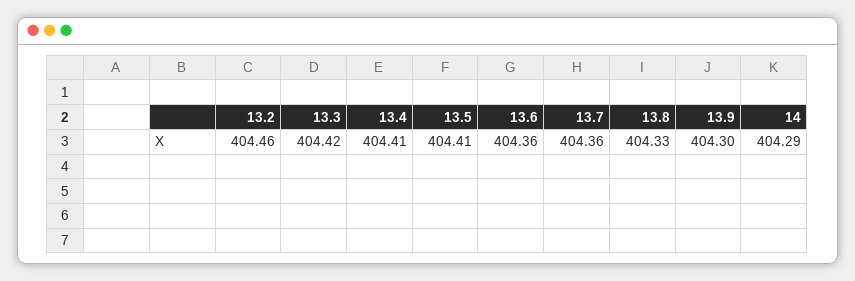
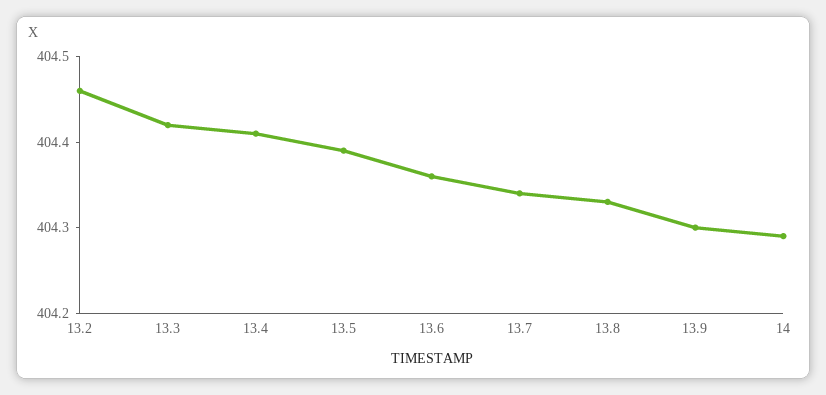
13.5: 404.41 -> 404.39
13.7: 404.36 -> 404.34

